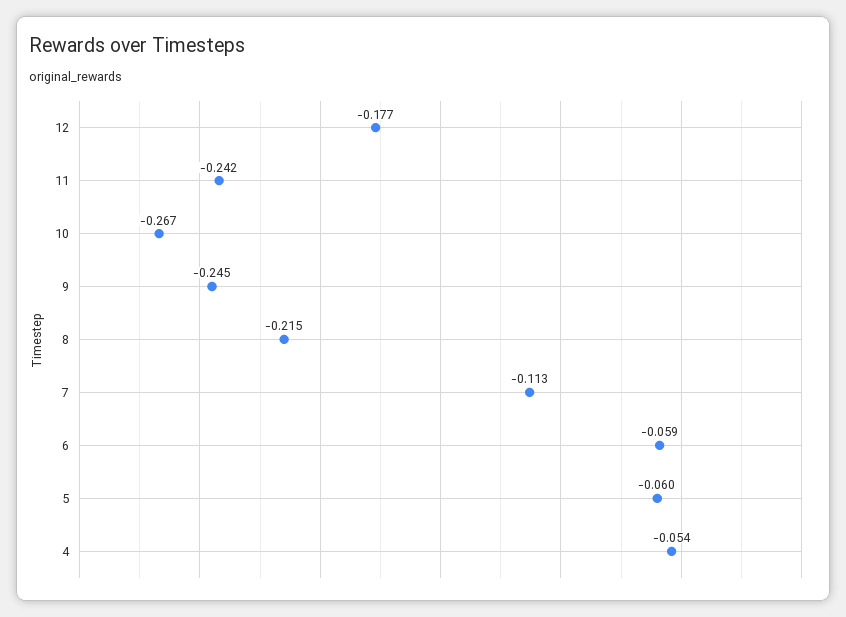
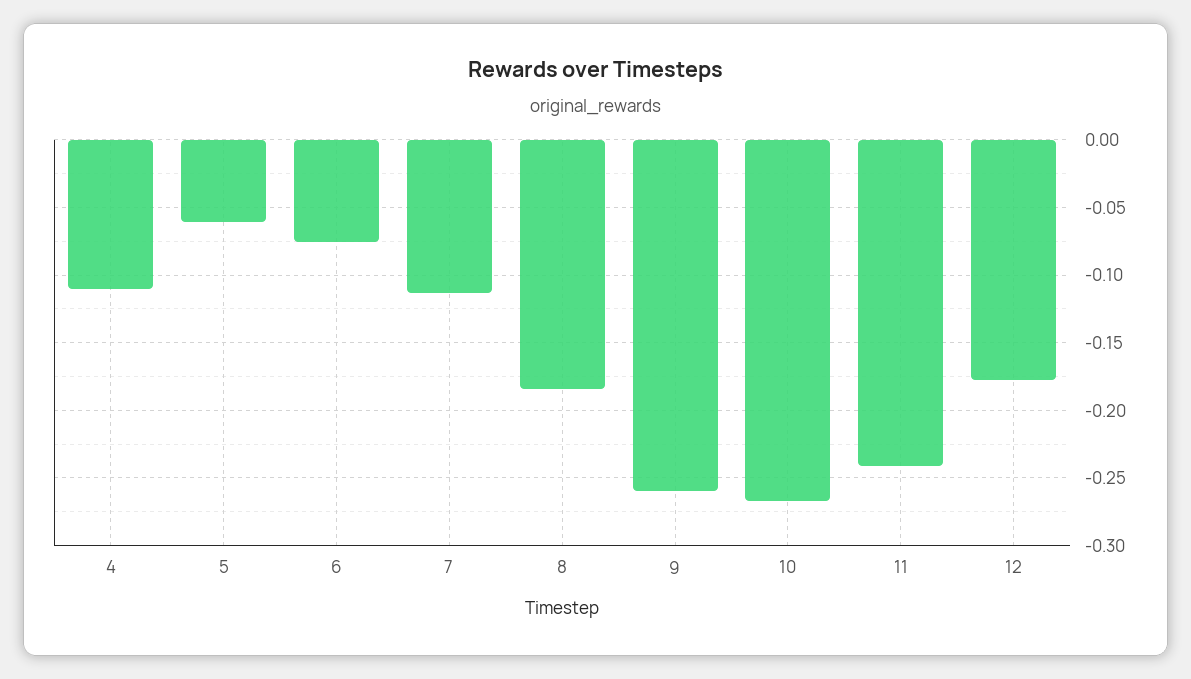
9: -0.245 -> -0.26
8: -0.215 -> -0.185
6: -0.059 -> -0.075
4: -0.054 -> -0.11

